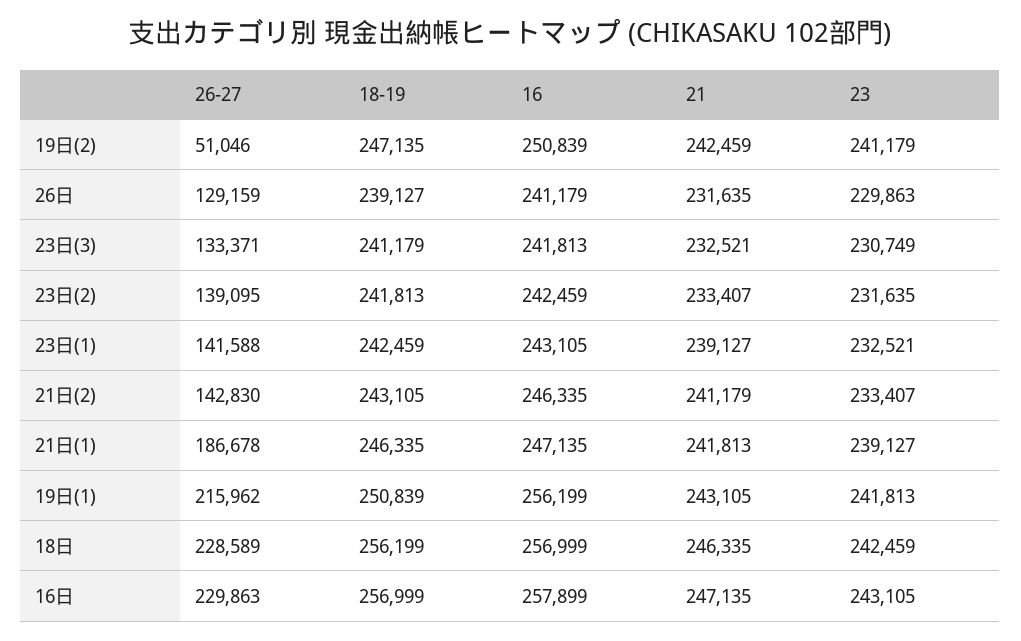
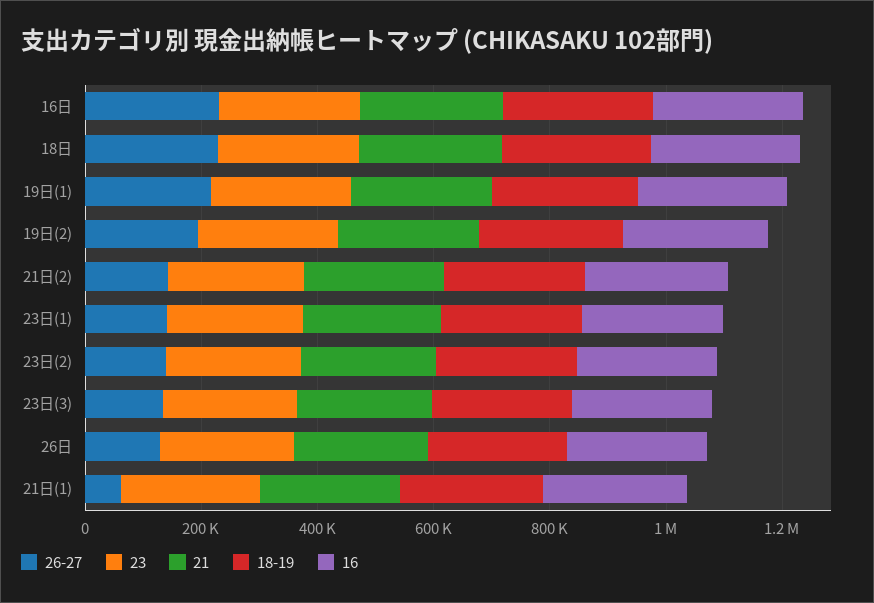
26-27, 19日(2): 51046 -> 200000
26-27, 21日(1): 186678 -> 50000

